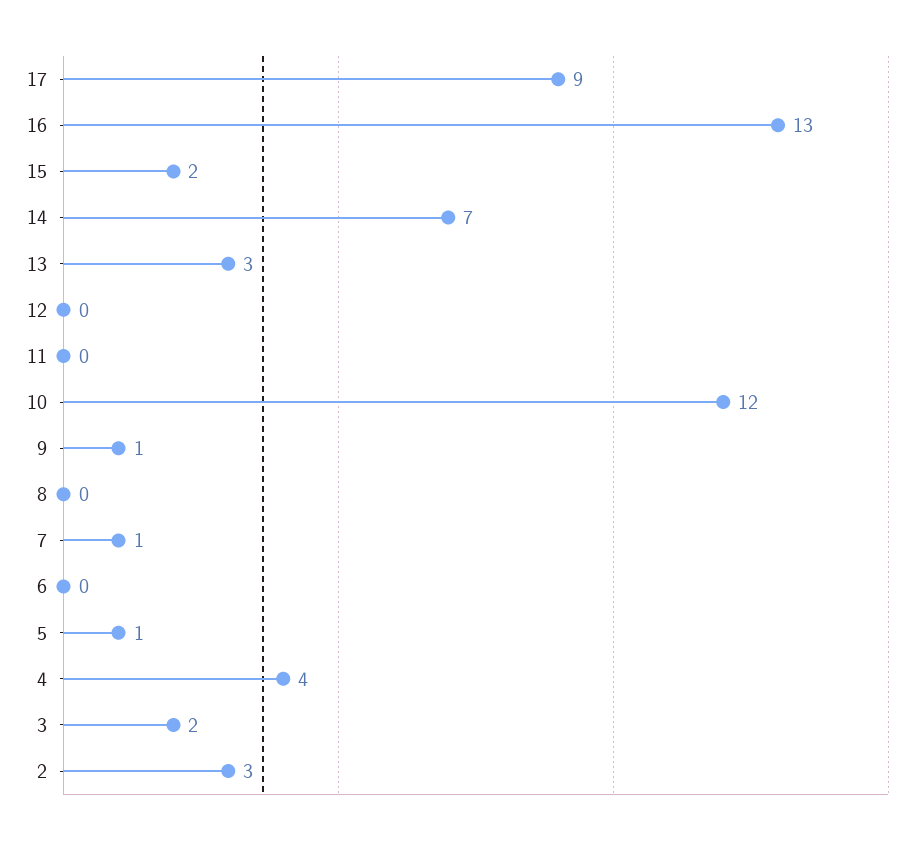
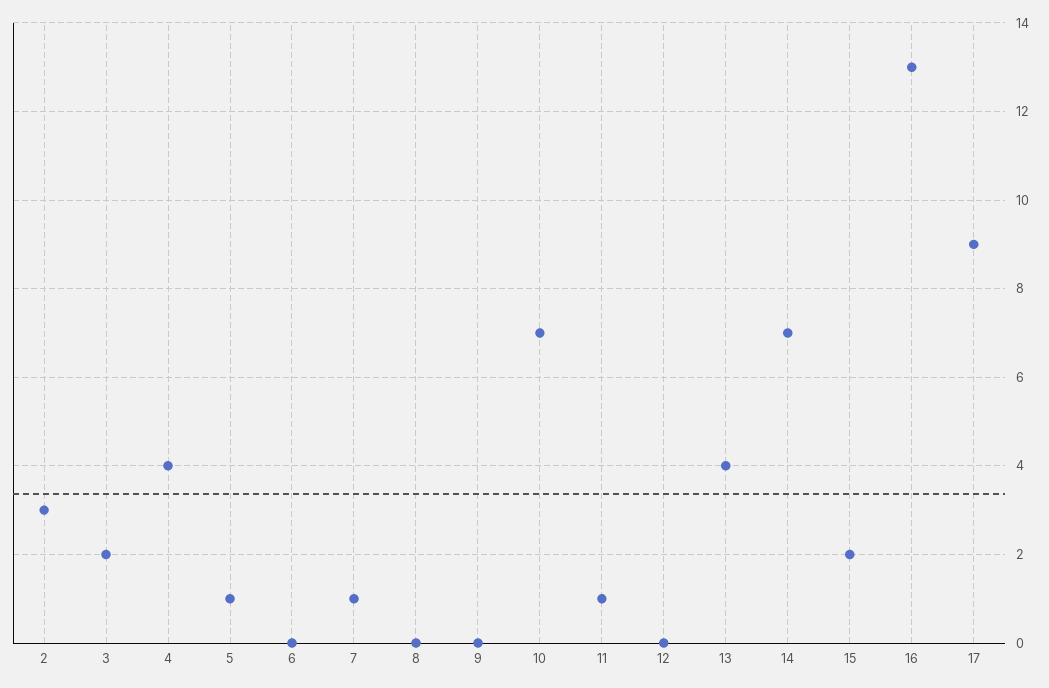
13: 3 -> 4
11: 0 -> 1
10: 12 -> 7
9: 1 -> 0

